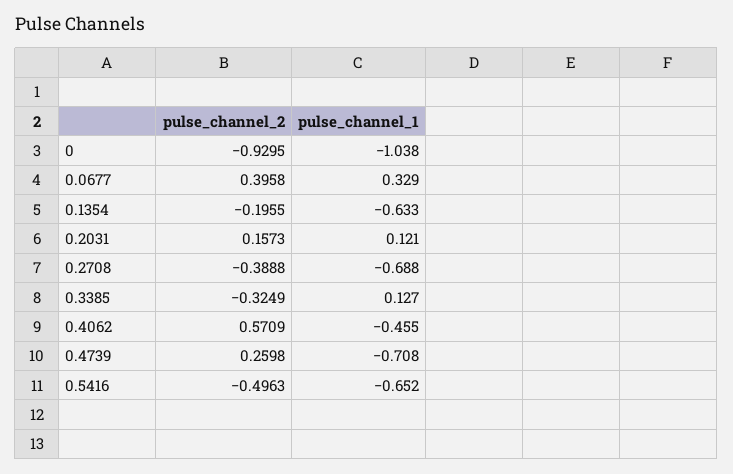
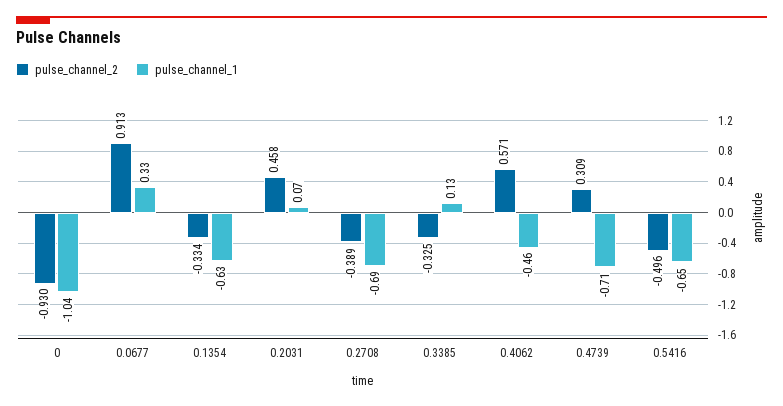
pulse_channel_2, 0.0677: 0.3958 -> 0.913
pulse_channel_2, 0.1354: -0.1955 -> -0.334
pulse_channel_2, 0.2031: 0.1573 -> 0.458
pulse_channel_1, 0.2031: 0.121 -> 0.07
pulse_channel_2, 0.4739: 0.2598 -> 0.309

